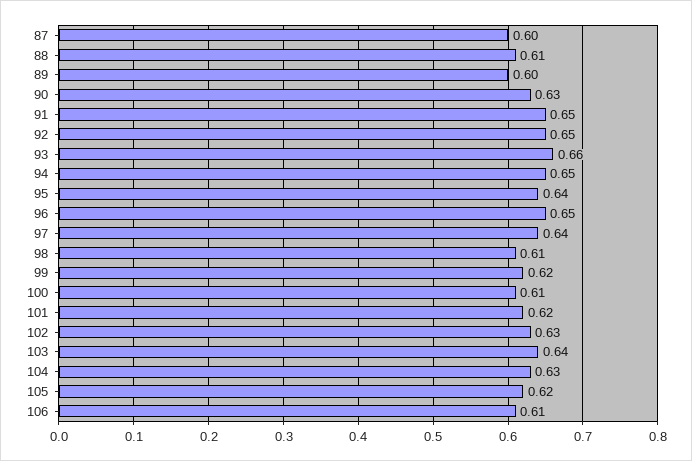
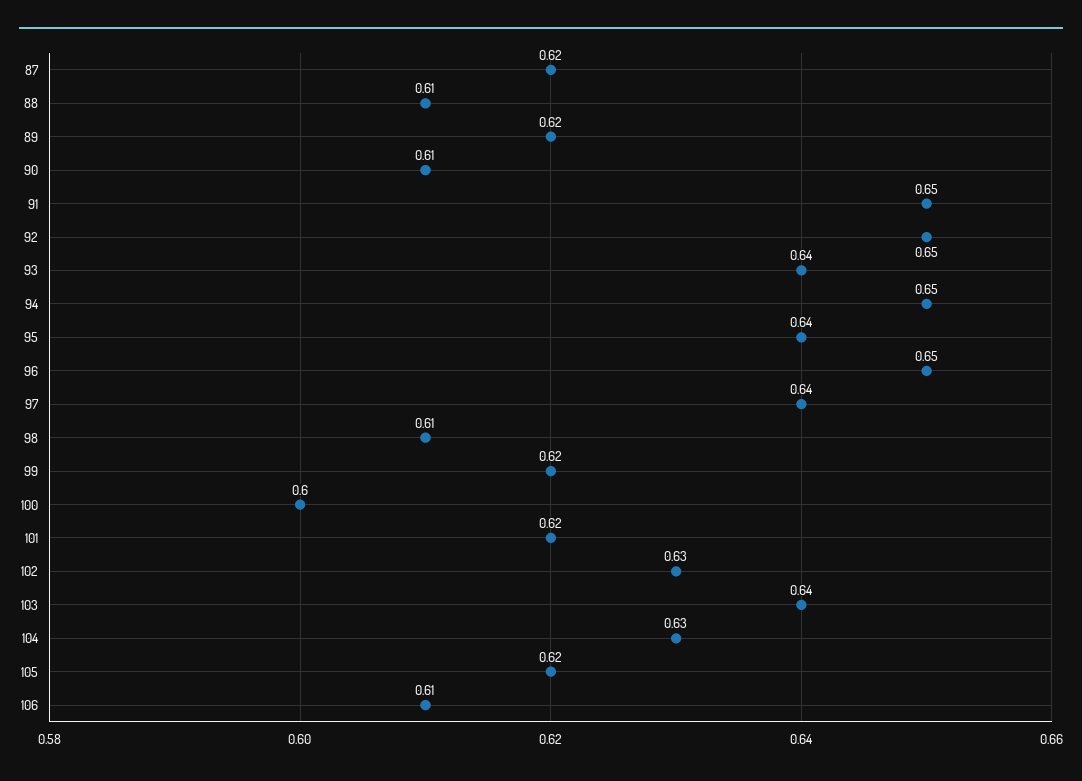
87: 0.6 -> 0.62
89: 0.6 -> 0.62
90: 0.63 -> 0.61
93: 0.66 -> 0.64
100: 0.61 -> 0.6

